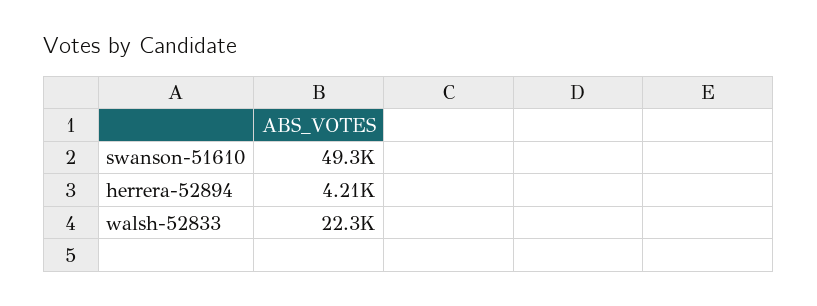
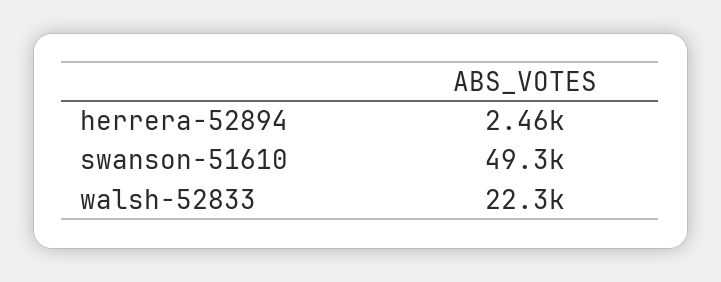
herrera-52894: 4210 -> 2460

